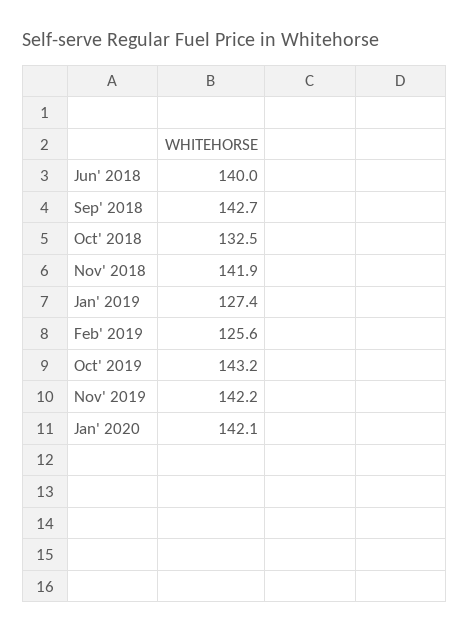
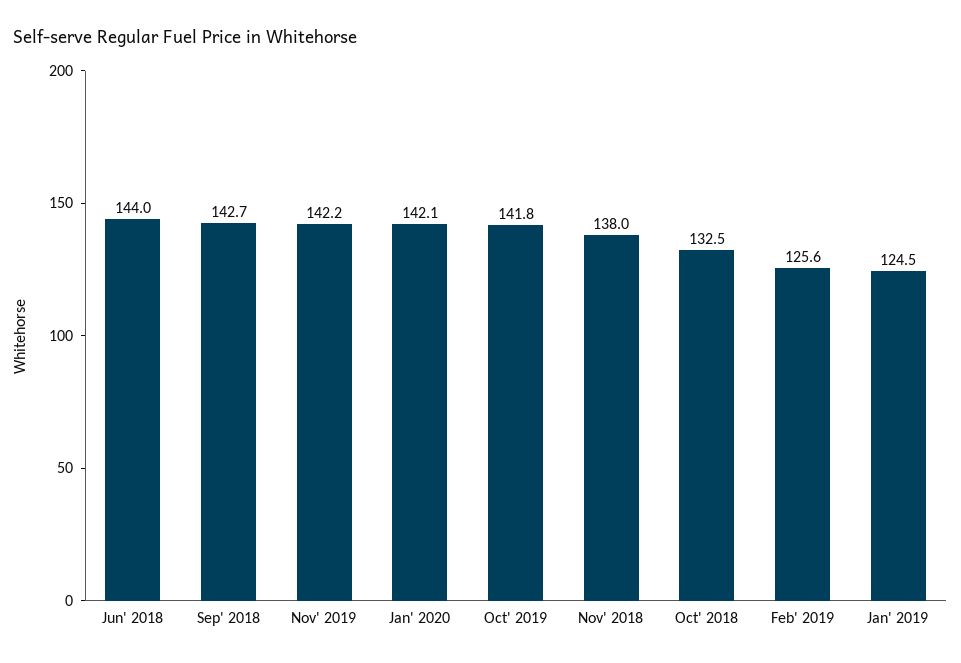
Jun' 2018: 140 -> 144
Nov' 2018: 141.9 -> 138
Jan' 2019: 127.4 -> 124.5
Oct' 2019: 143.2 -> 141.8

